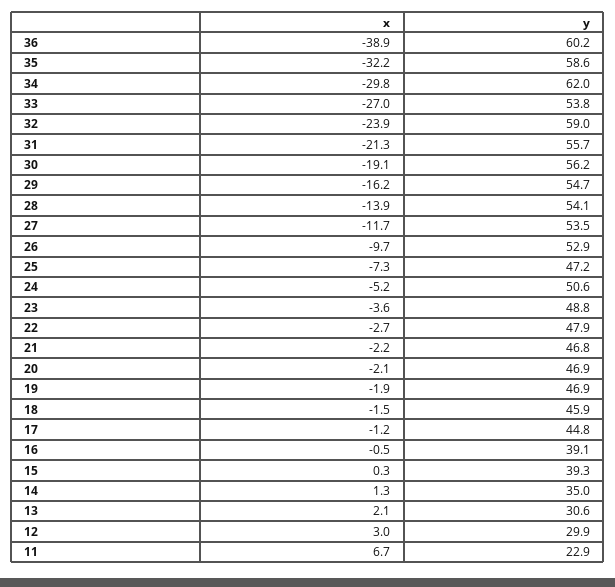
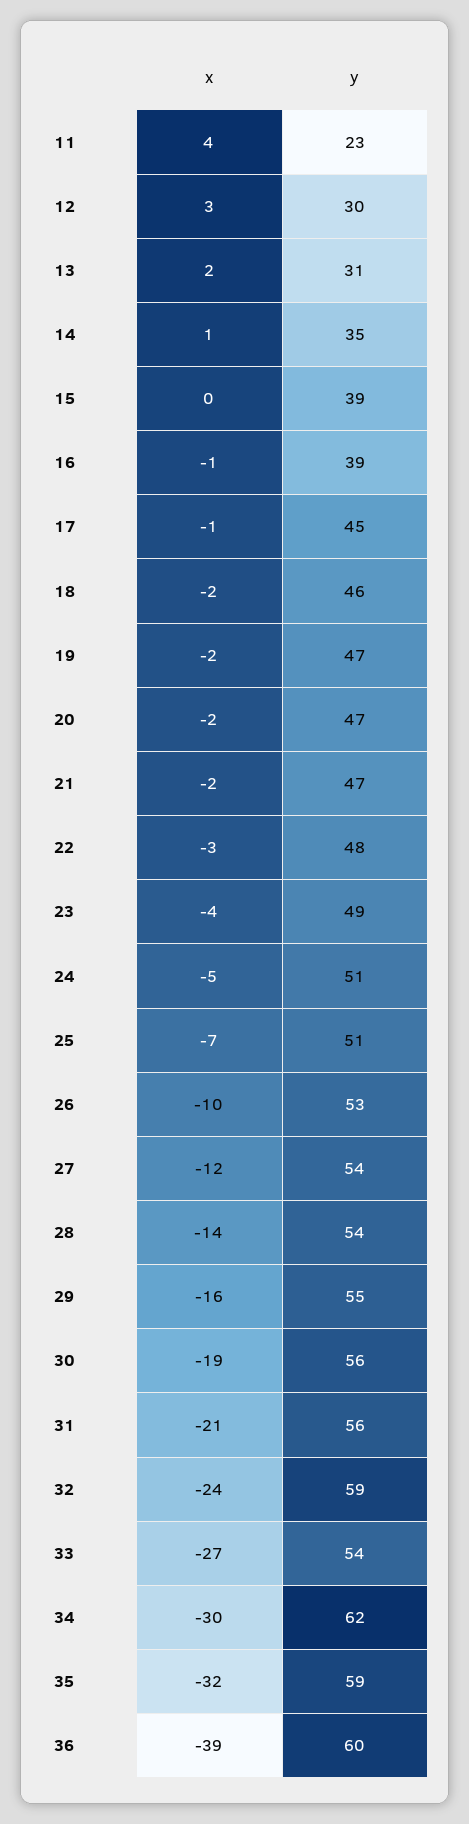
y, 25: 47.2 -> 51
x, 11: 6.7 -> 4

